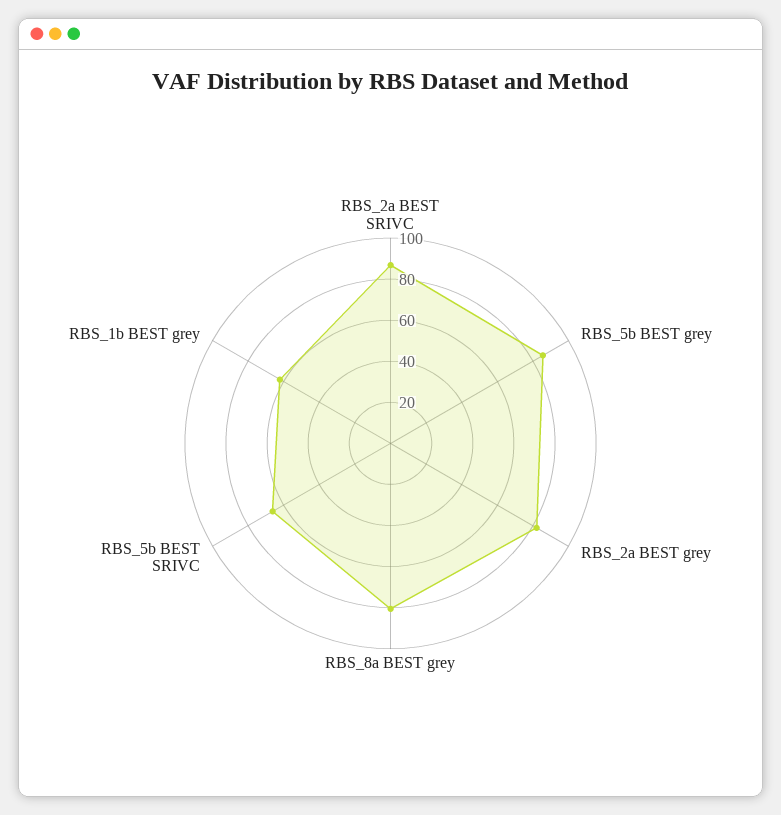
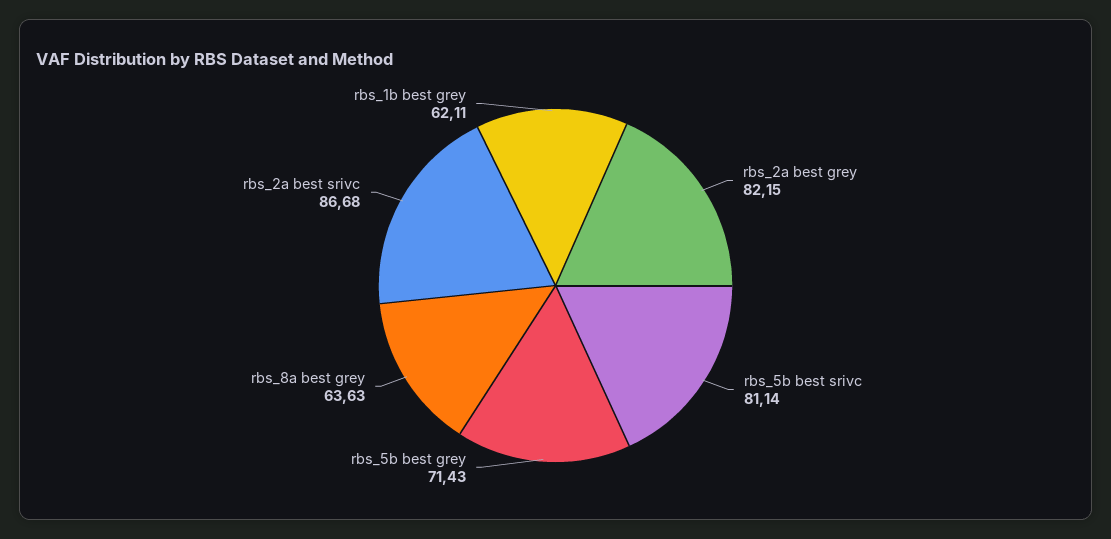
RBS_5b BEST grey: 85 -> 71.43
RBS_8a BEST grey: 80 -> 63.63
RBS_5b BEST SRIVC: 65 -> 81.14

